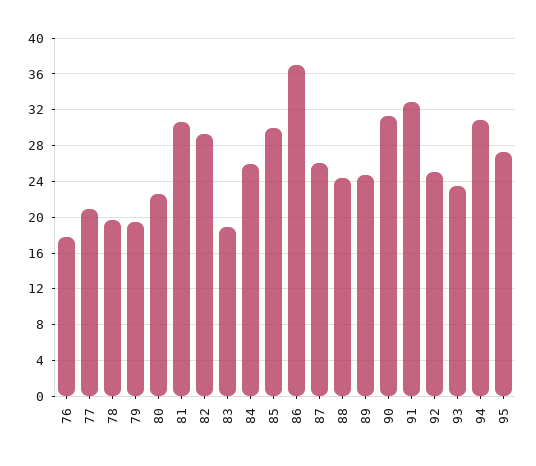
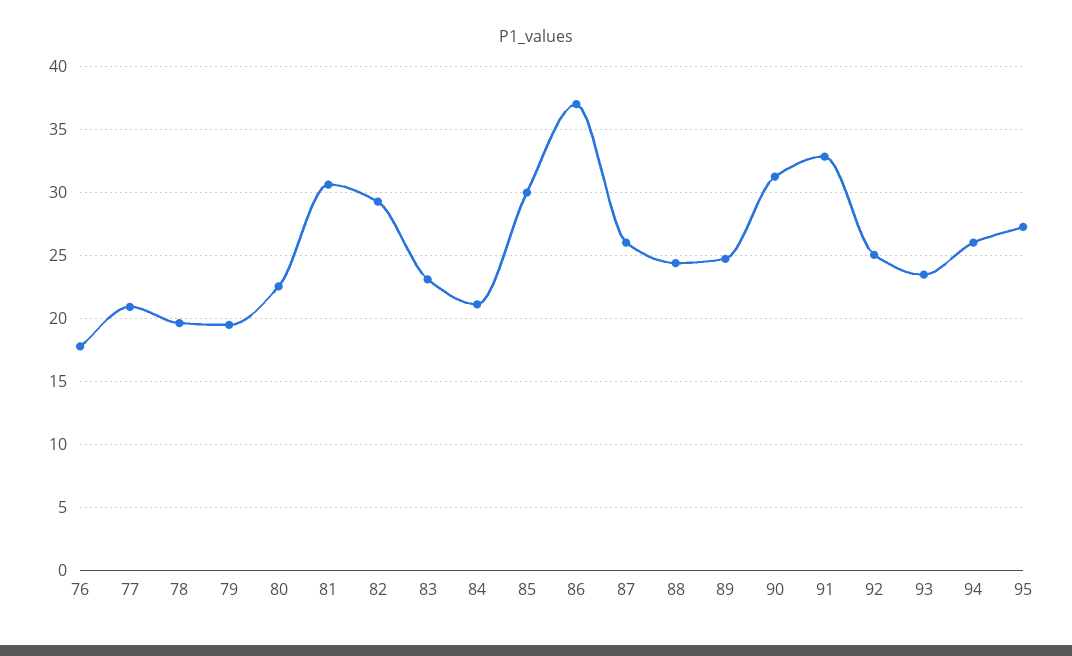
83: 19 -> 23
84: 26 -> 21
94: 31 -> 26

